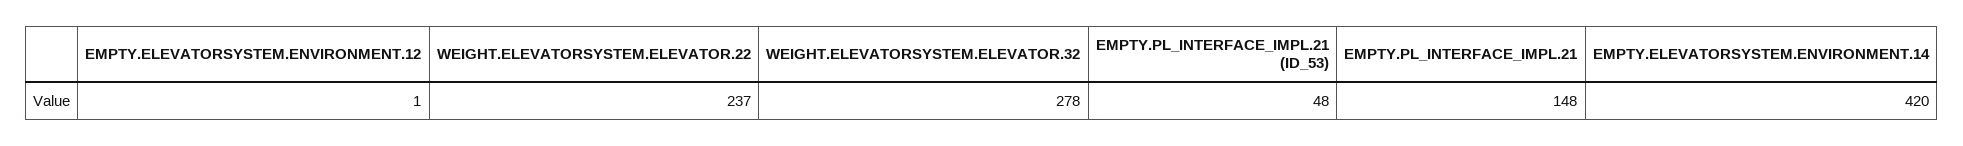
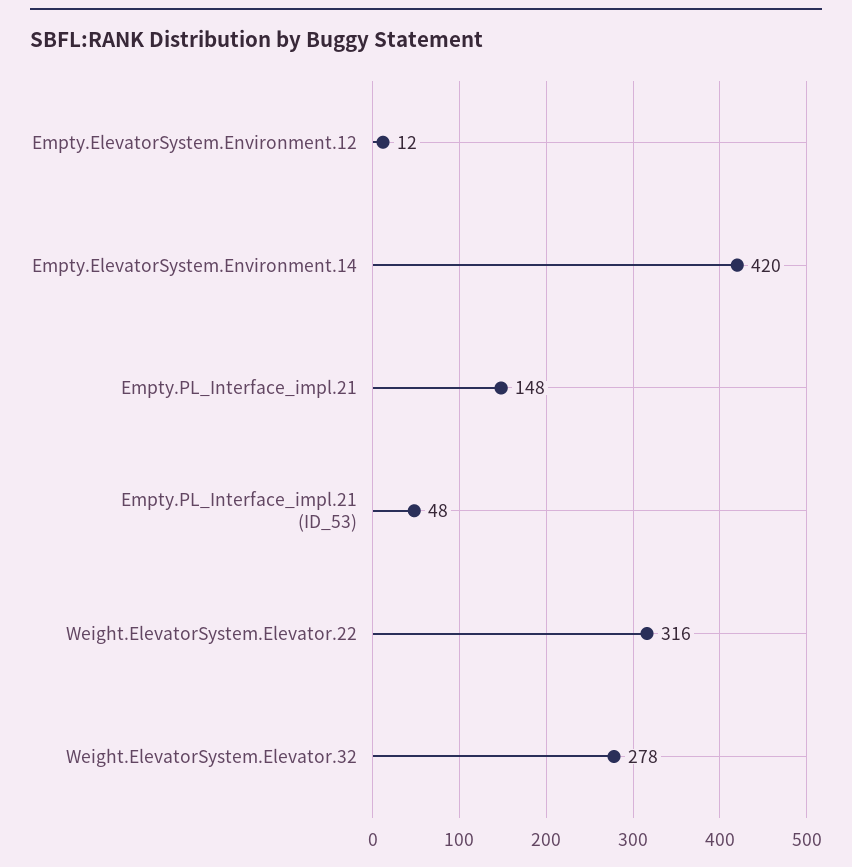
EMPTY.ELEVATORSYSTEM.ENVIRONMENT.12: 1 -> 12
WEIGHT.ELEVATORSYSTEM.ELEVATOR.22: 237 -> 316

